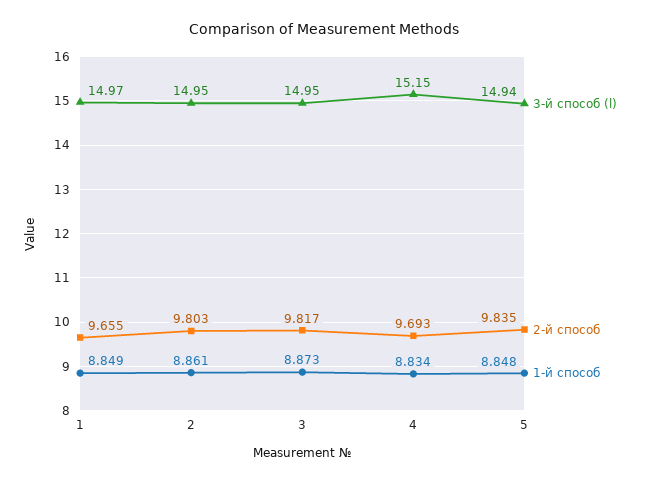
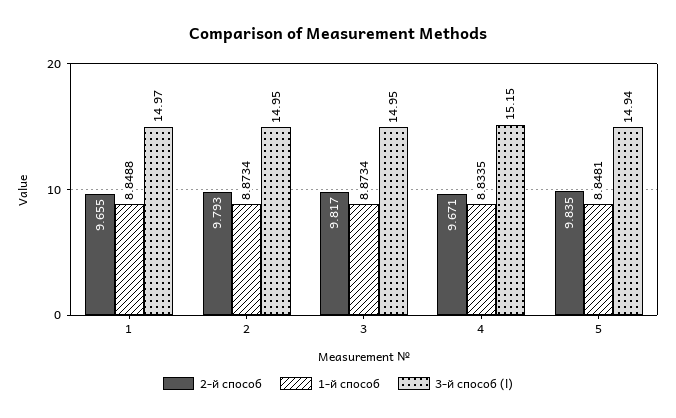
2-й способ, 2: 9.803 -> 9.793
1-й способ, 2: 8.861 -> 8.8734
2-й способ, 4: 9.693 -> 9.671

